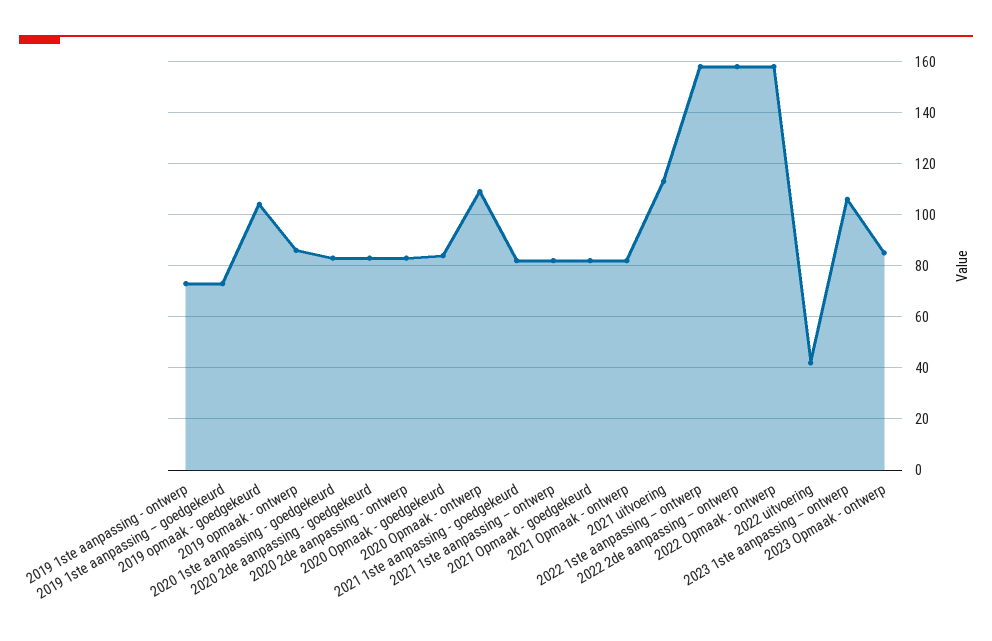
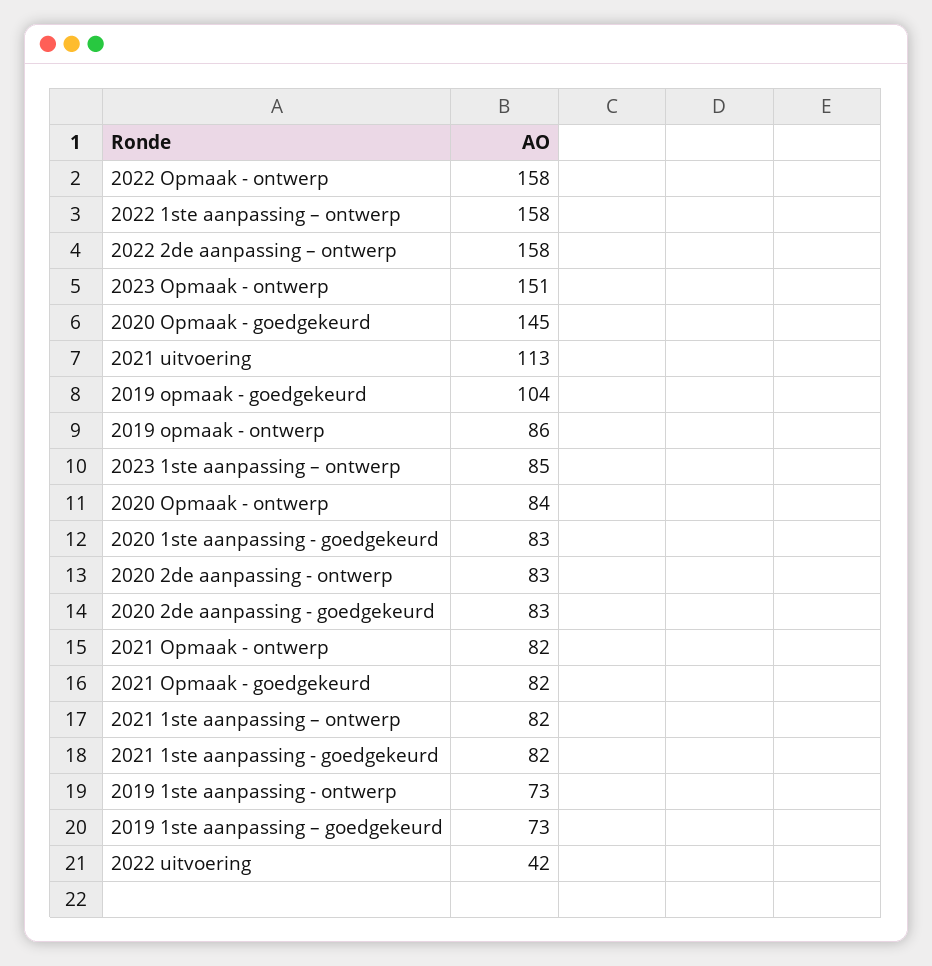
2020 Opmaak - goedgekeurd: 85 -> 145
2020 Opmaak - ontwerp: 110 -> 84
2023 1ste aanpassing – ontwerp: 105 -> 85
2023 Opmaak - ontwerp: 85 -> 151

